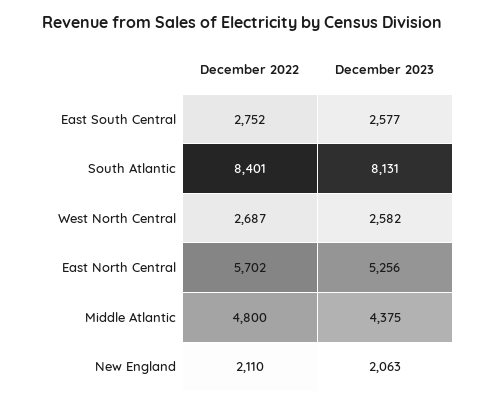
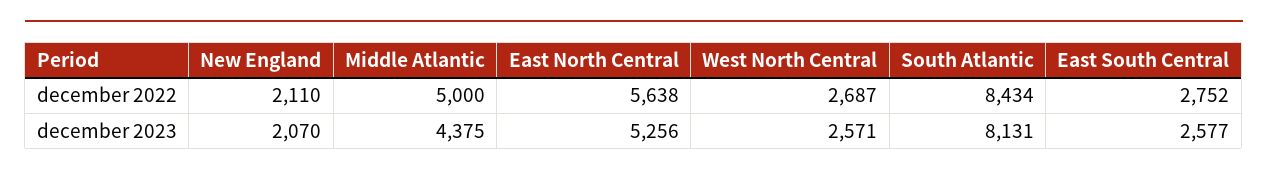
December 2022, South Atlantic: 8401 -> 8434
December 2023, West North Central: 2582 -> 2571
December 2022, East North Central: 5702 -> 5638
December 2022, Middle Atlantic: 4800 -> 5000
December 2023, New England: 2063 -> 2070

